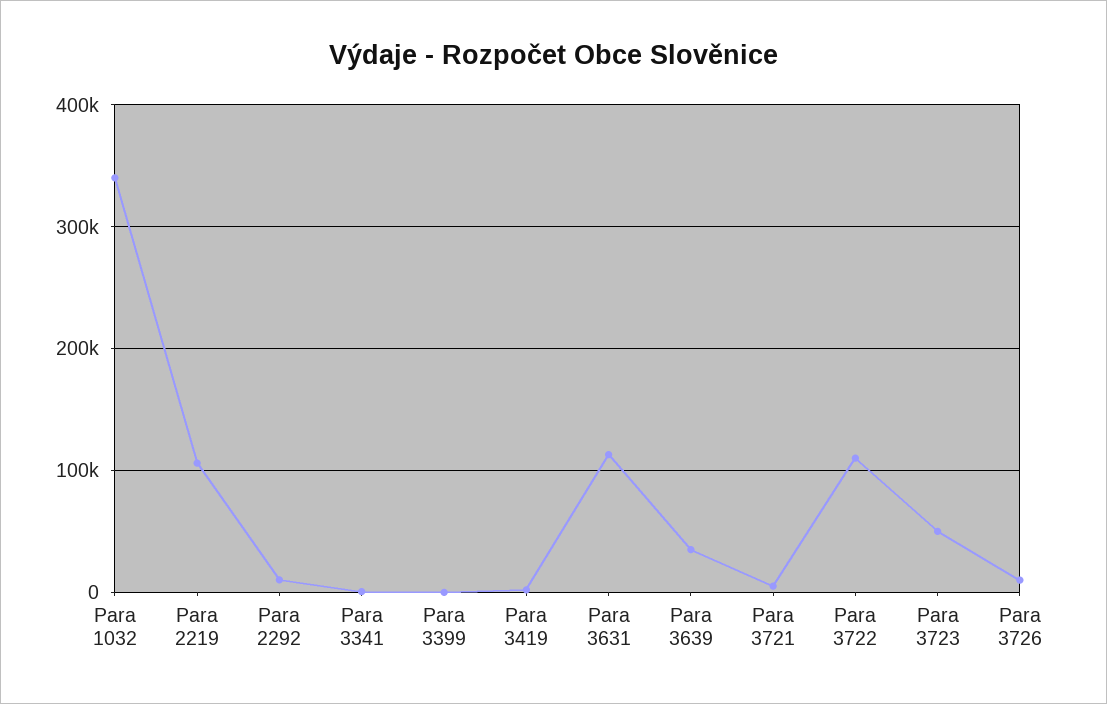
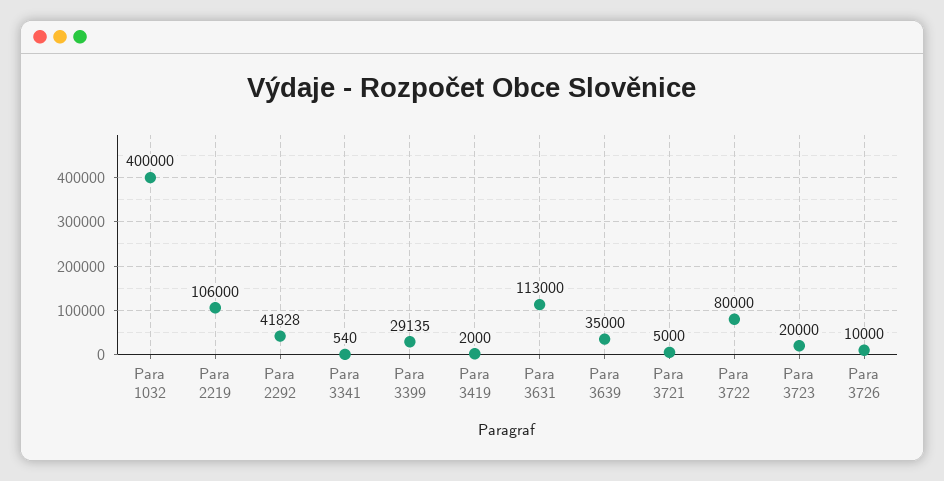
Para 1032: 340000 -> 400000
Para 2292: 10000 -> 41828
Para 3399: 0 -> 29135
Para 3722: 110000 -> 80000
Para 3723: 50000 -> 20000

